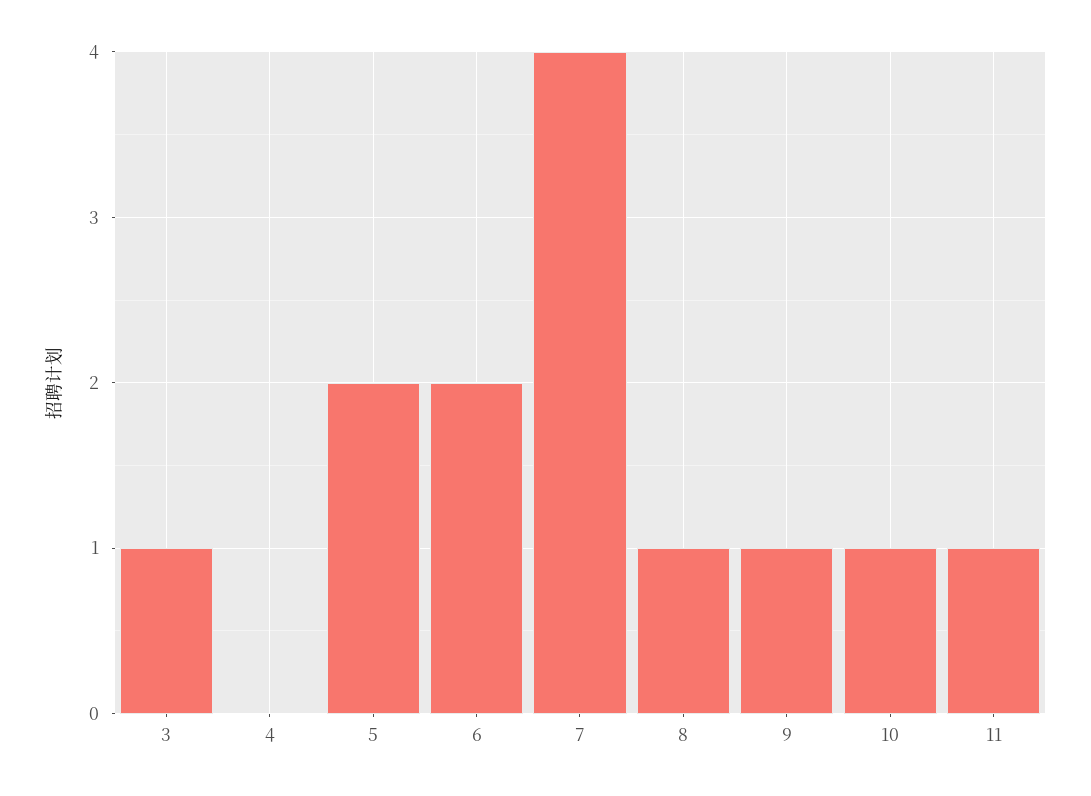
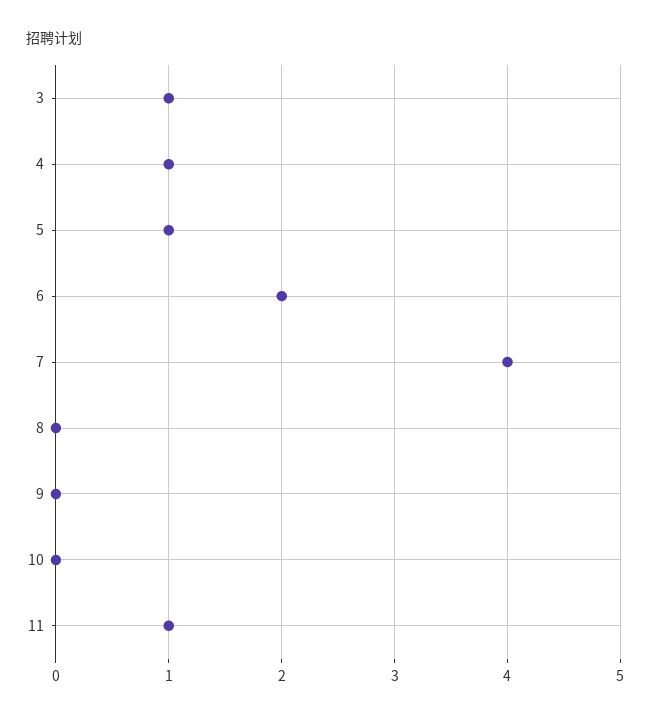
4: 0 -> 1
5: 2 -> 1
8: 1 -> 0
9: 1 -> 0
10: 1 -> 0

